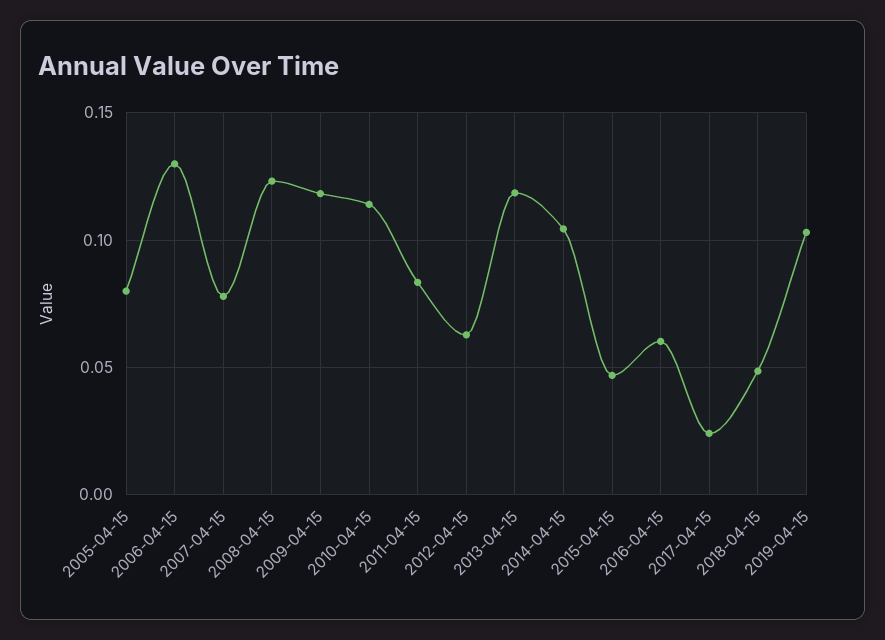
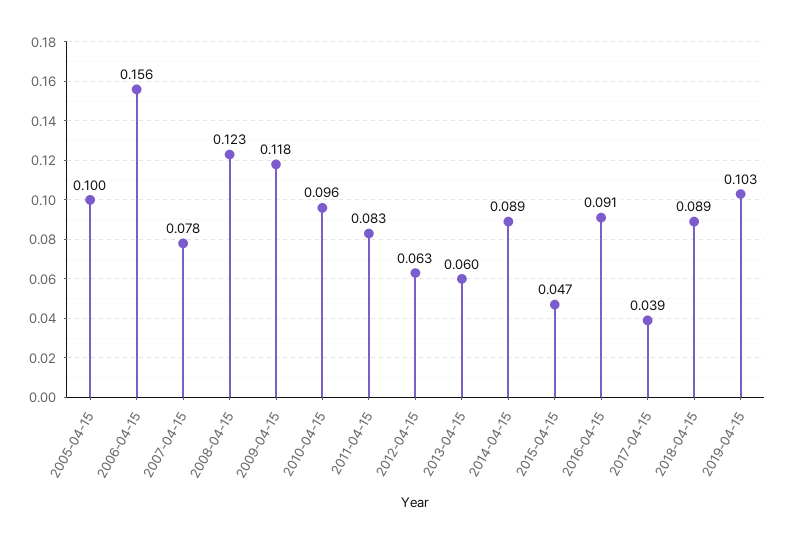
2005-04-15: 0.08 -> 0.1
2006-04-15: 0.13 -> 0.156
2010-04-15: 0.115 -> 0.096
2013-04-15: 0.12 -> 0.06
2014-04-15: 0.105 -> 0.089
2016-04-15: 0.06 -> 0.091
2017-04-15: 0.025 -> 0.039
2018-04-15: 0.05 -> 0.089

